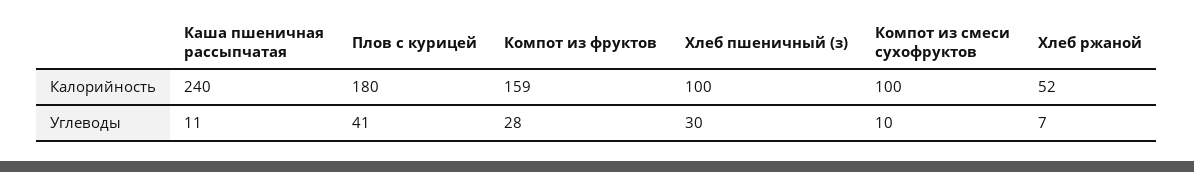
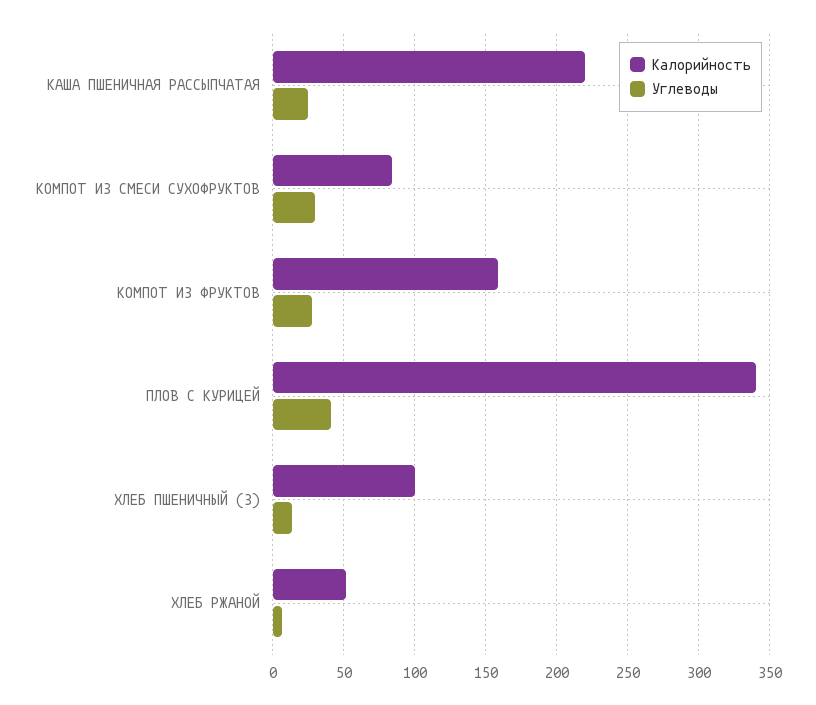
Калорийность, Каша пшеничная рассыпчатая: 240 -> 220
Калорийность, Плов с курицей: 180 -> 340
Калорийность, Компот из смеси сухофруктов: 100 -> 85
Углеводы, Каша пшеничная рассыпчатая: 11 -> 25
Углеводы, Хлеб пшеничный (з): 30 -> 15
Углеводы, Компот из смеси сухофруктов: 10 -> 30

